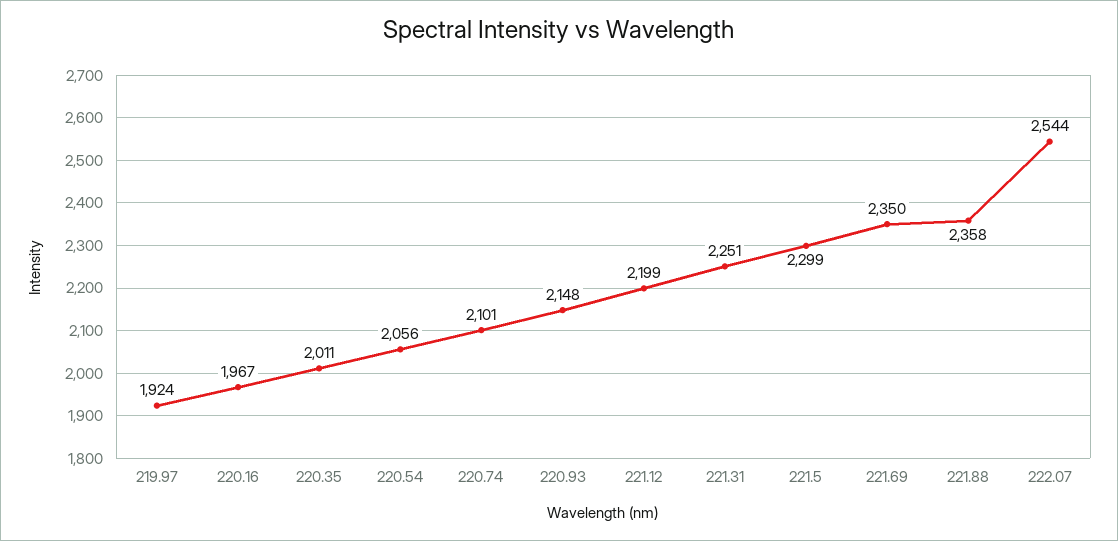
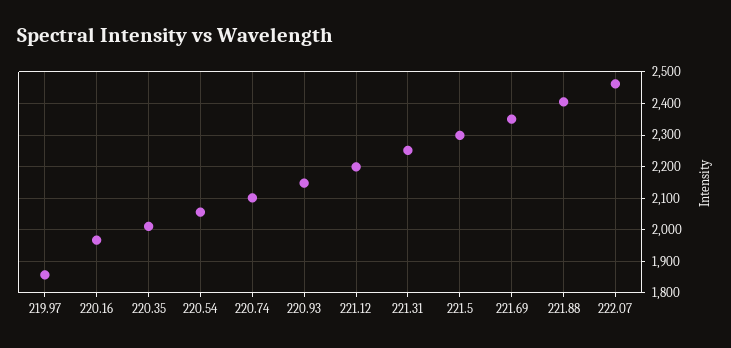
219.97: 1924 -> 1860
221.88: 2358 -> 2400
222.07: 2544 -> 2460

